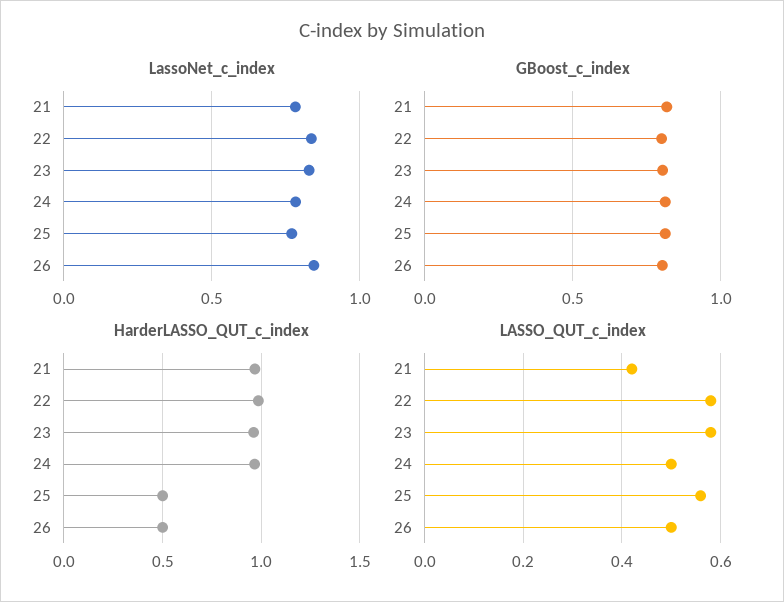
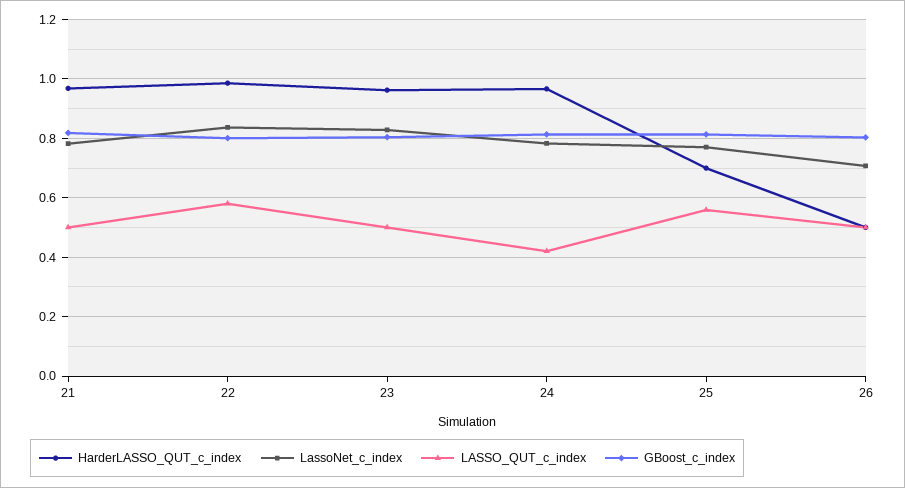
LassoNet_c_index, 26: 0.85 -> 0.7
HarderLASSO_QUT_c_index, 25: 0.5 -> 0.7
LASSO_QUT_c_index, 21: 0.42 -> 0.5
LASSO_QUT_c_index, 23: 0.58 -> 0.5
LASSO_QUT_c_index, 24: 0.5 -> 0.425

